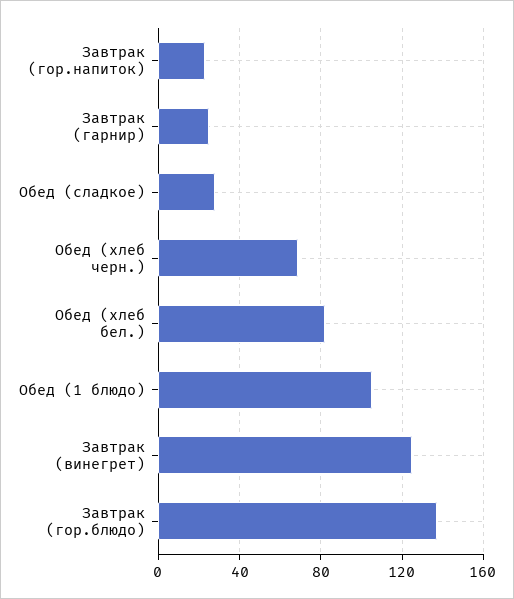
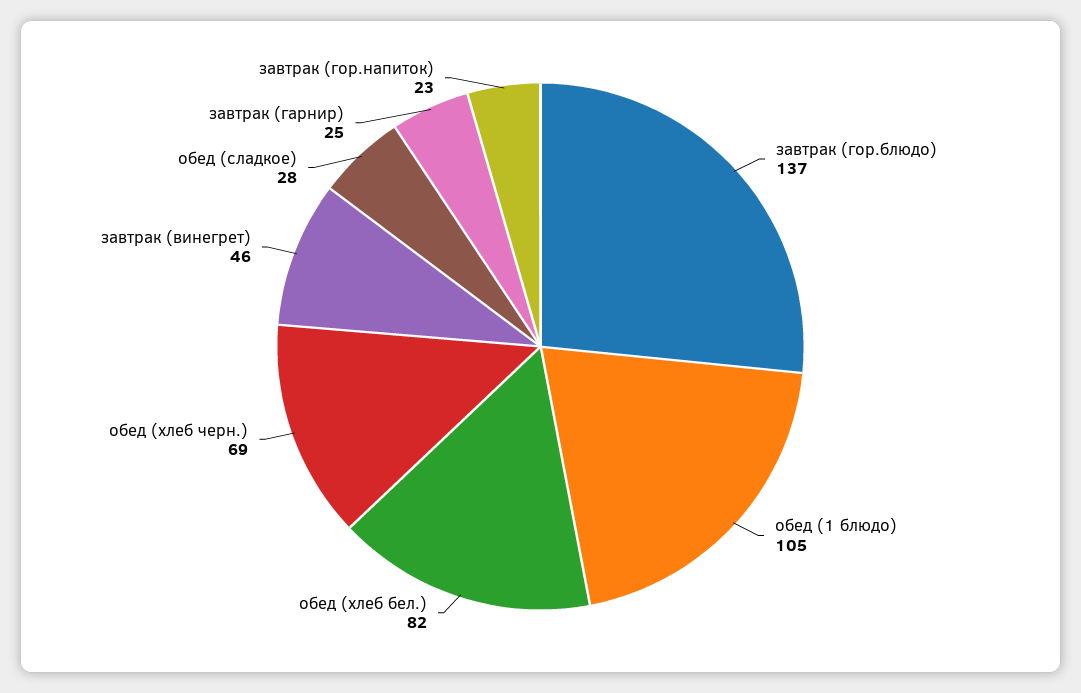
Завтрак (винегрет): 125 -> 46

